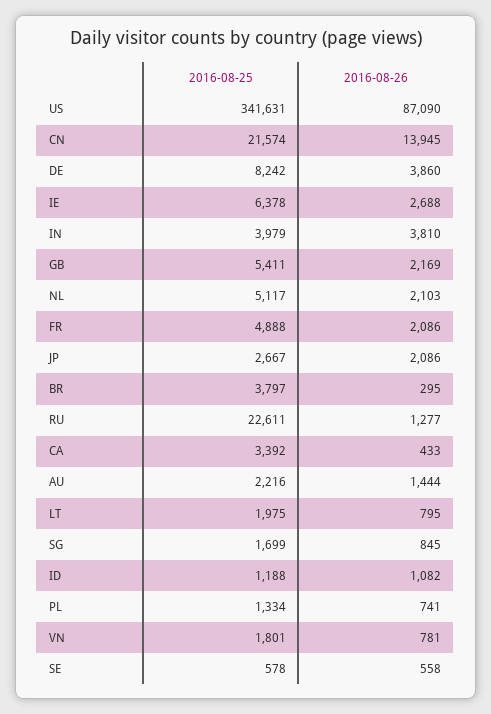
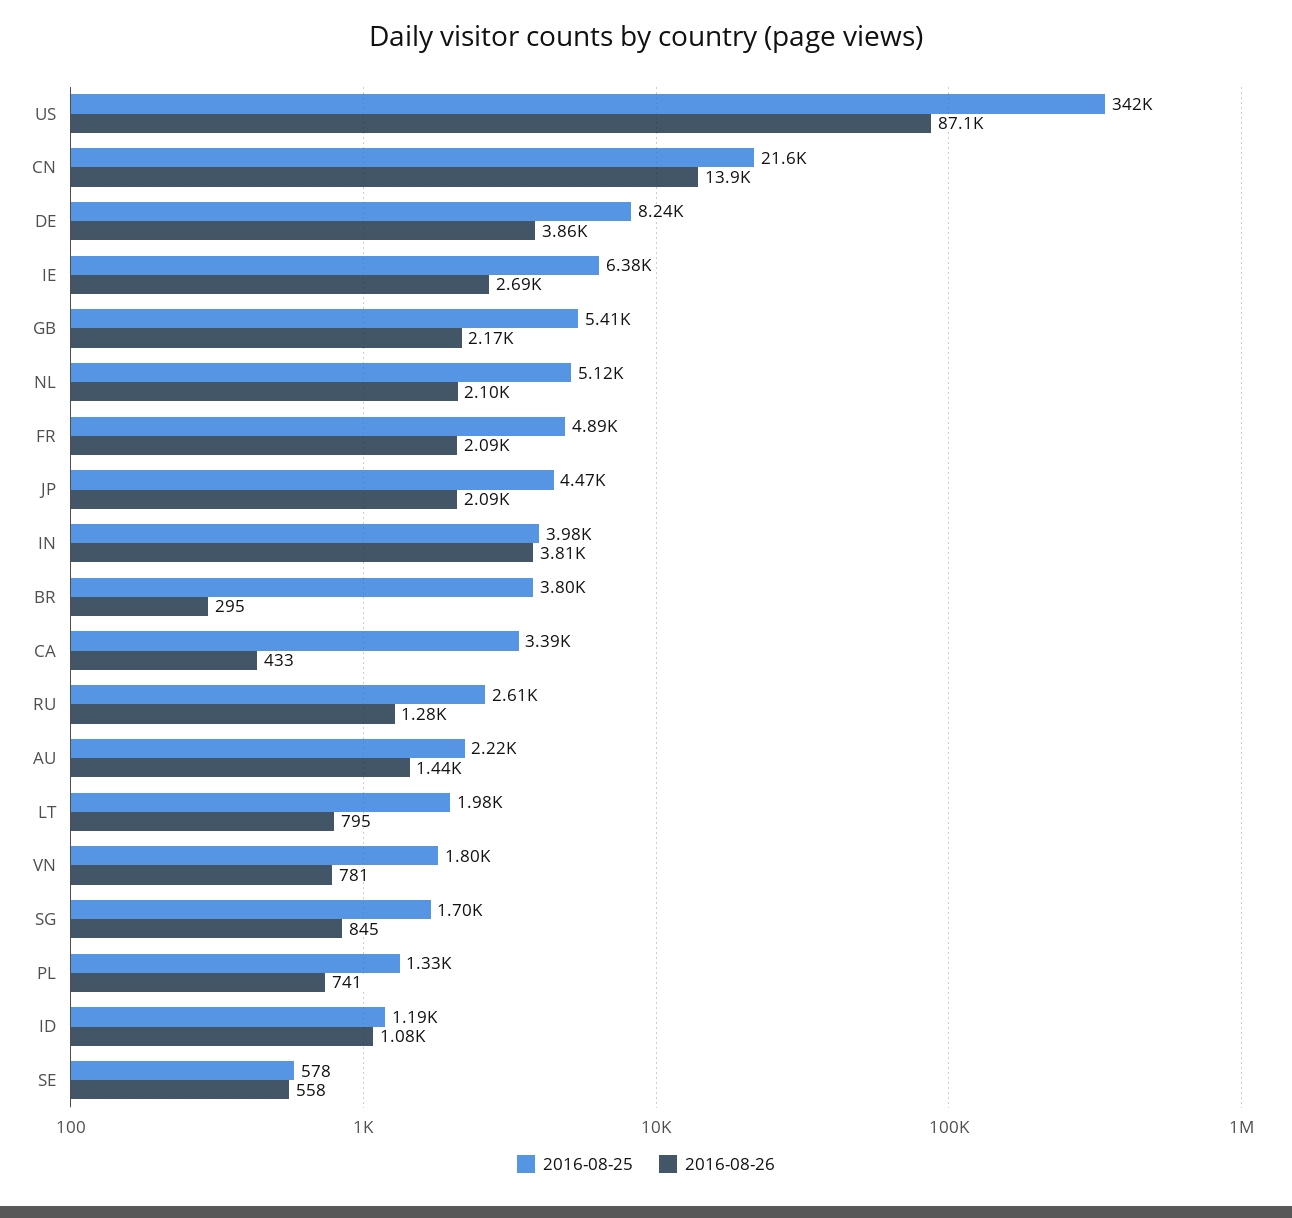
2016-08-25, JP: 2667 -> 4470
2016-08-25, RU: 22611 -> 2610

